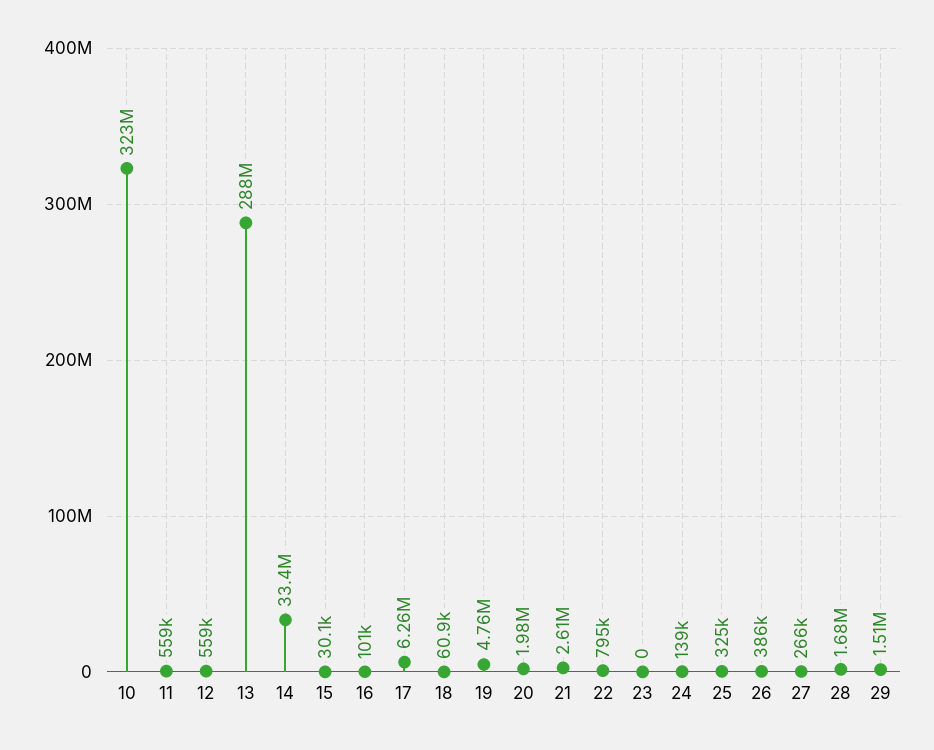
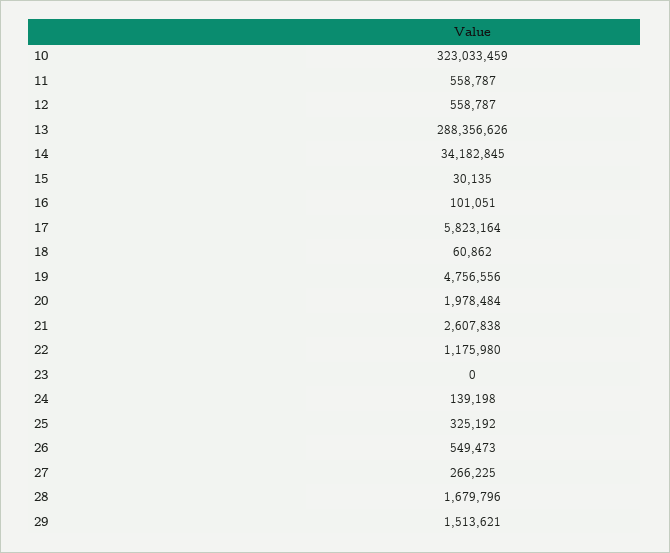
14: 33400000 -> 34182845
17: 6260000 -> 5823164
22: 795000 -> 1175980
26: 386000 -> 549473

